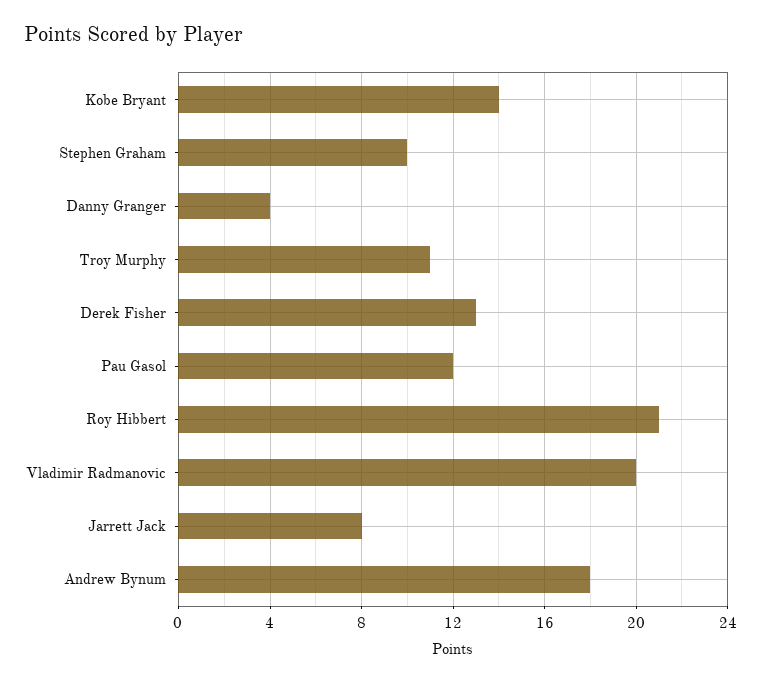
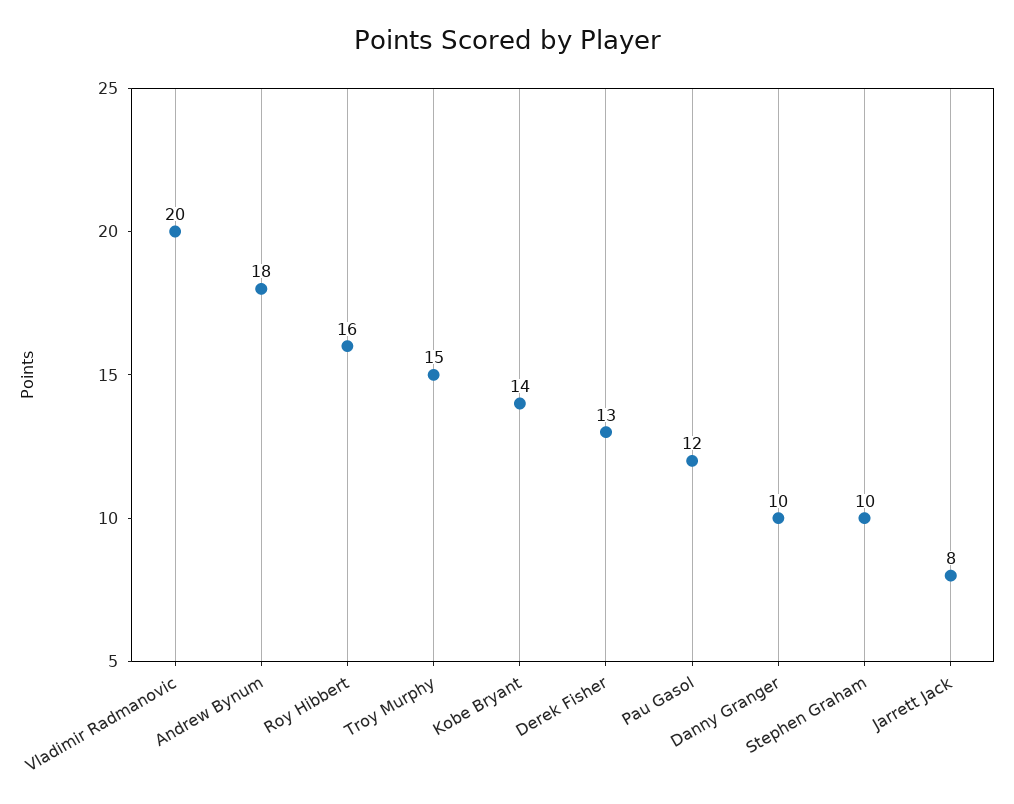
Danny Granger: 4 -> 10
Troy Murphy: 11 -> 15
Roy Hibbert: 21 -> 16

